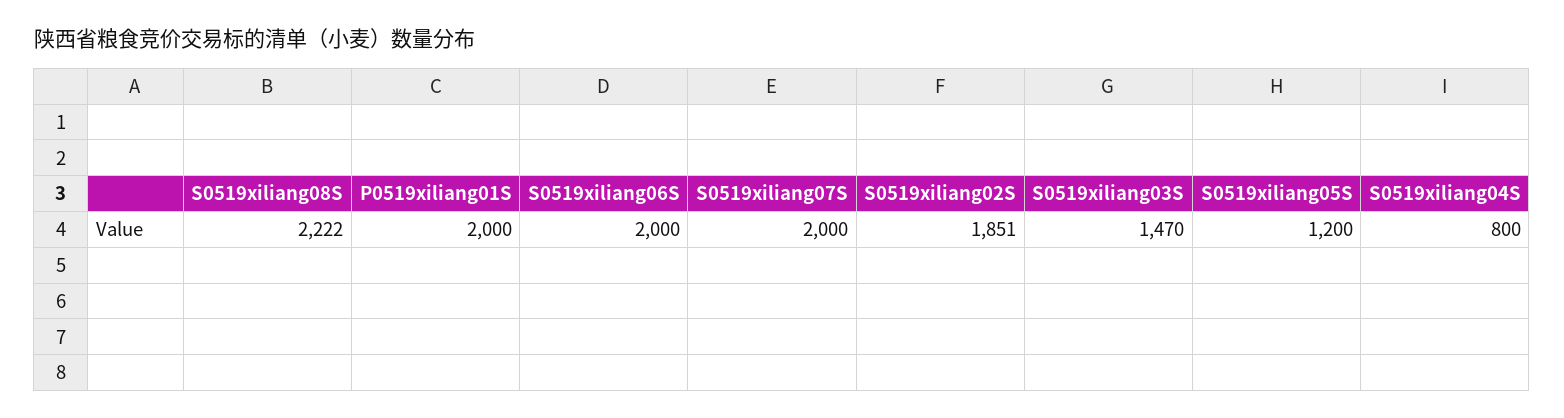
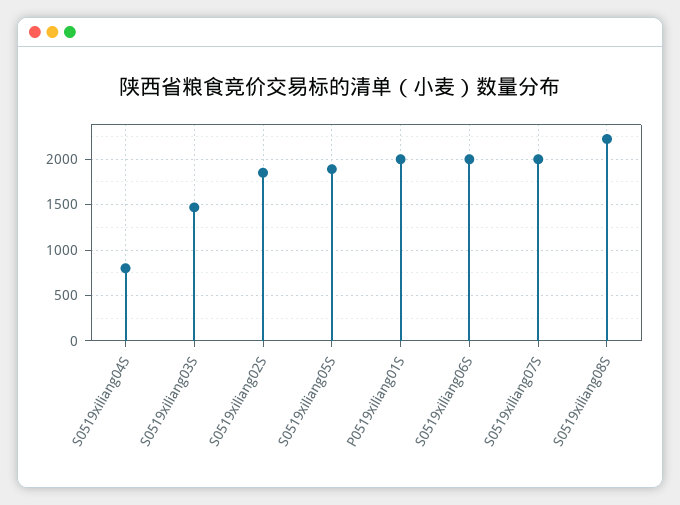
S0519xiliang05S: 1200 -> 1900

